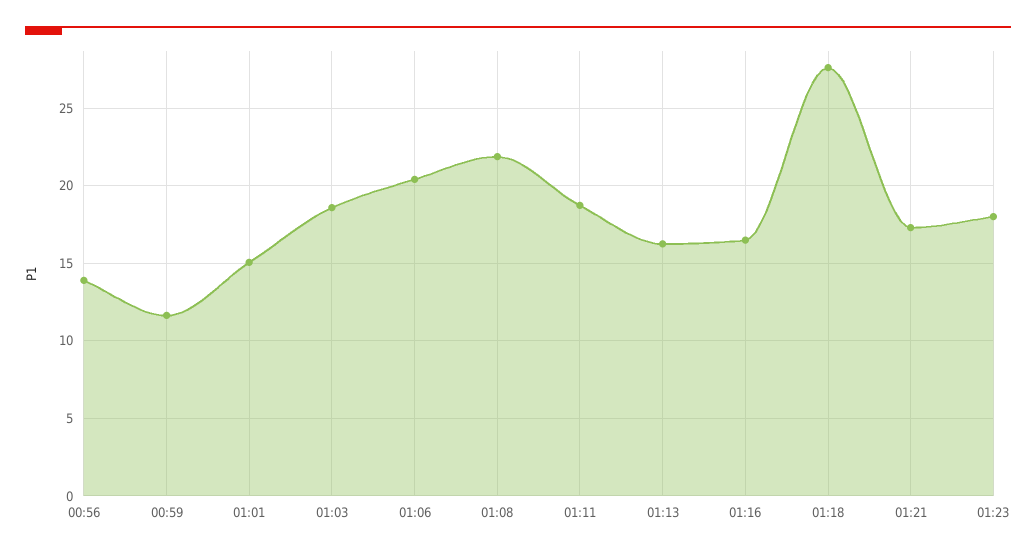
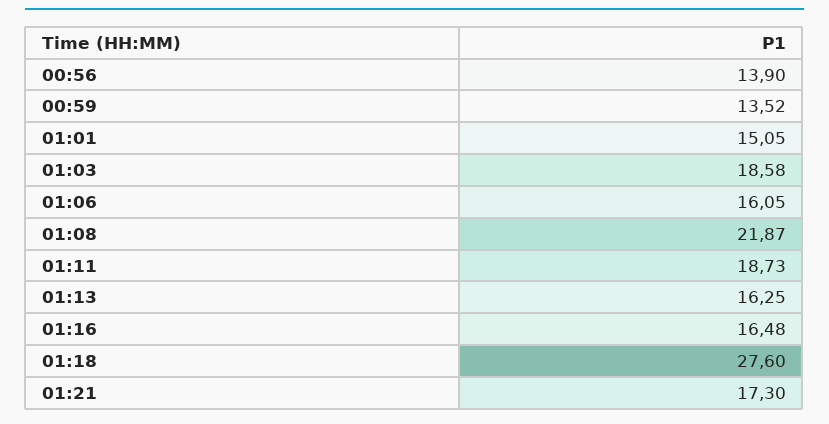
00:59: 11.5 -> 13.52
01:06: 20.5 -> 16.05
01:23: 18 -> none

